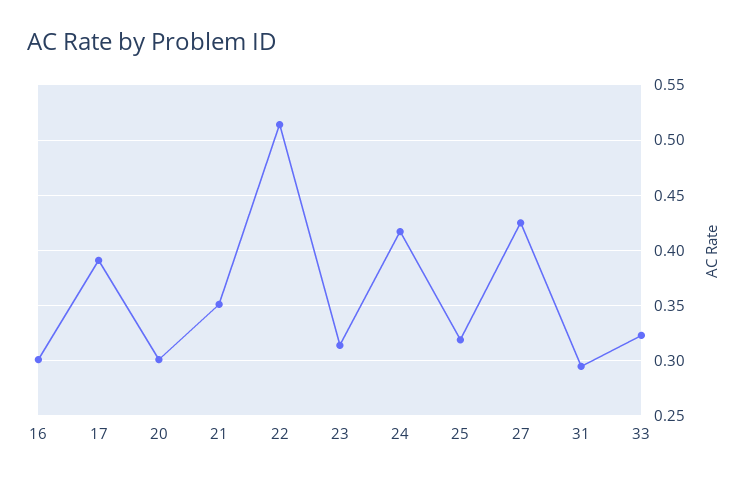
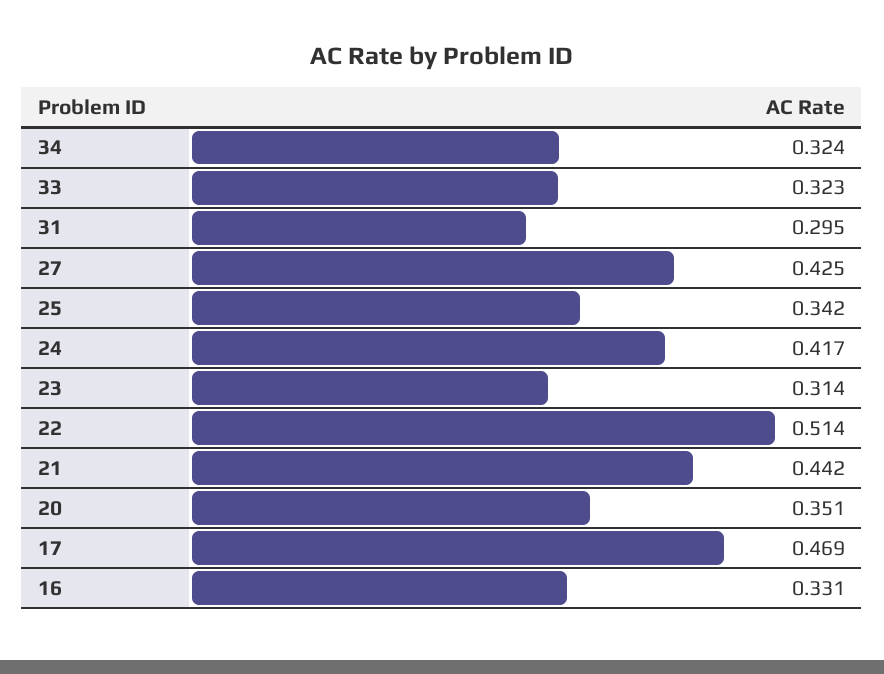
16: 0.3 -> 0.331
17: 0.39 -> 0.469
20: 0.3 -> 0.351
21: 0.35 -> 0.442
25: 0.32 -> 0.342
34: none -> 0.324

